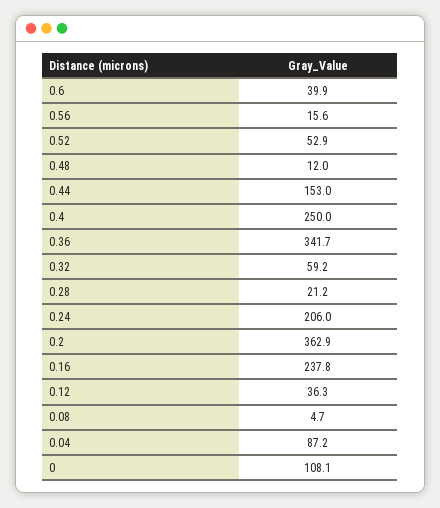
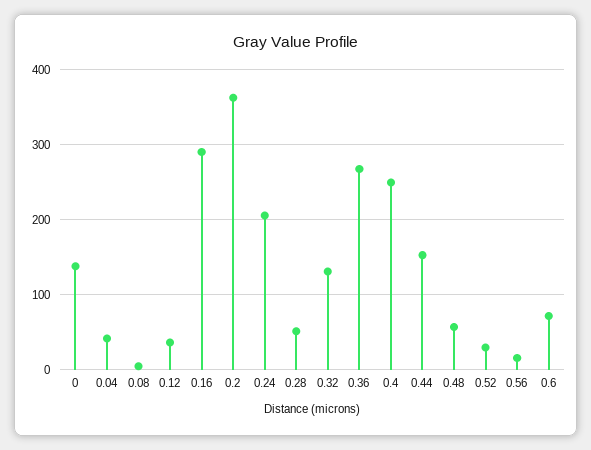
0.6: 39.9 -> 70
0.52: 52.9 -> 30
0.48: 12 -> 60
0.36: 341.7 -> 270
0.32: 59.2 -> 130
0.28: 21.2 -> 50
0.16: 237.8 -> 290
0.04: 87.2 -> 40
0: 108.1 -> 140

